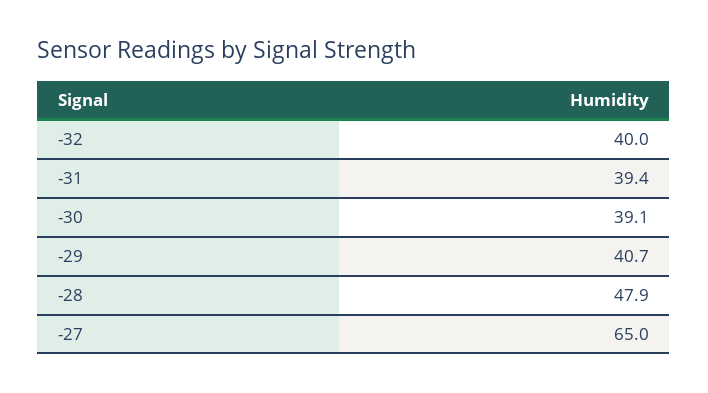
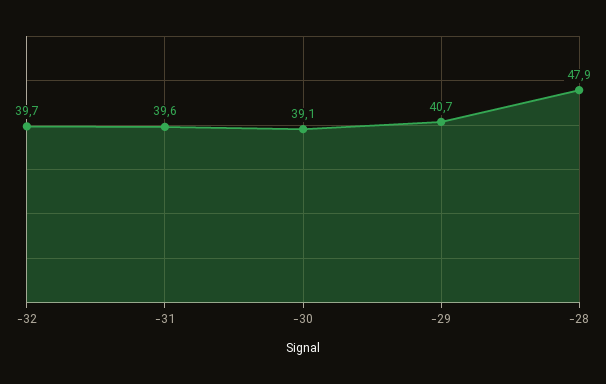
-32: 40 -> 39.7
-31: 39.4 -> 39.6
-27: 65 -> none

